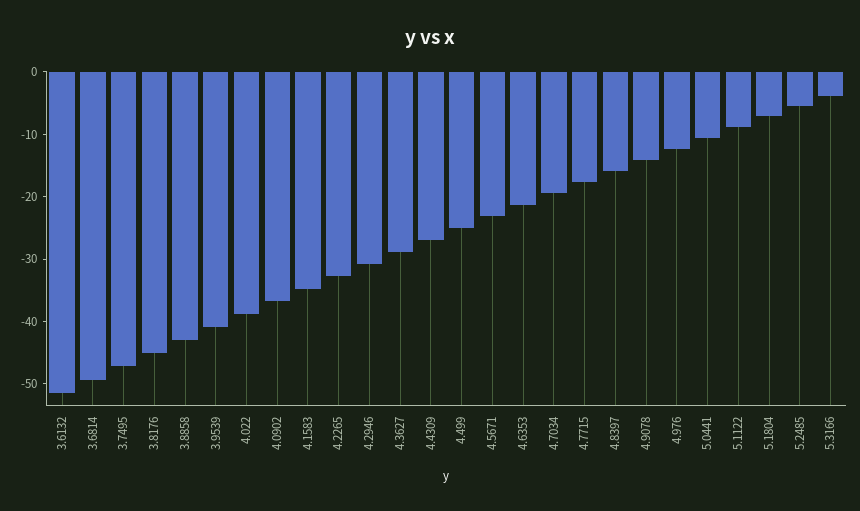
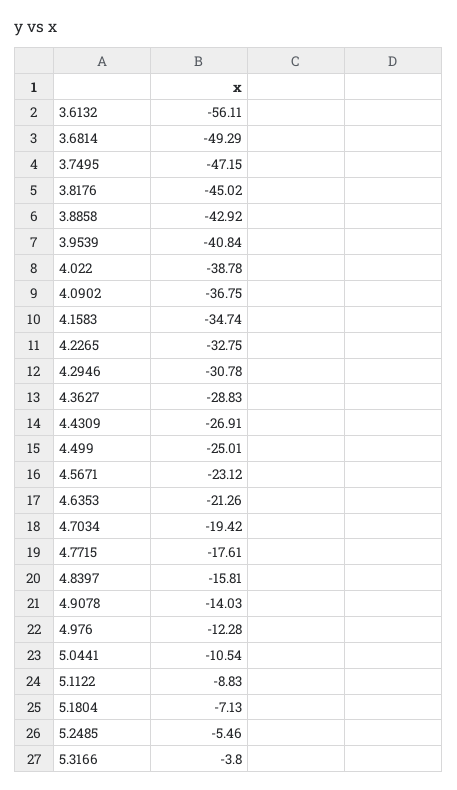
3.6132: -52 -> -56.11

